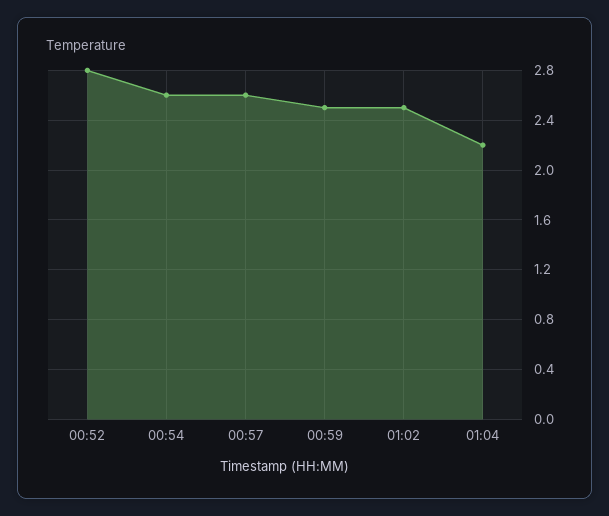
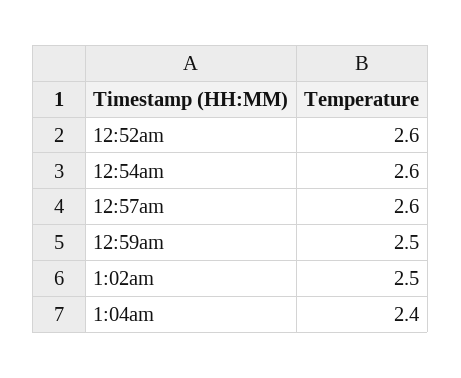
00:52: 2.8 -> 2.6
01:04: 2.2 -> 2.4

